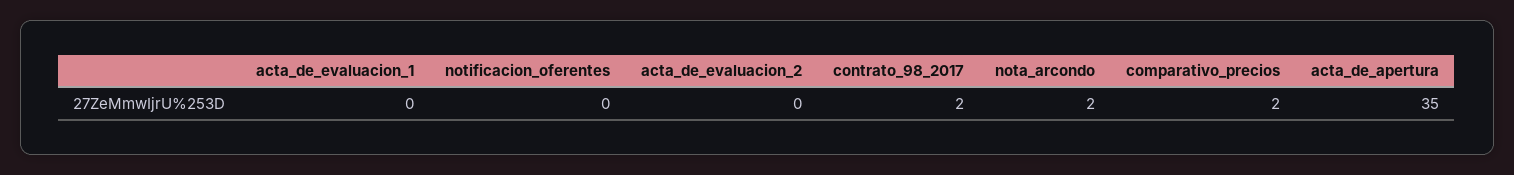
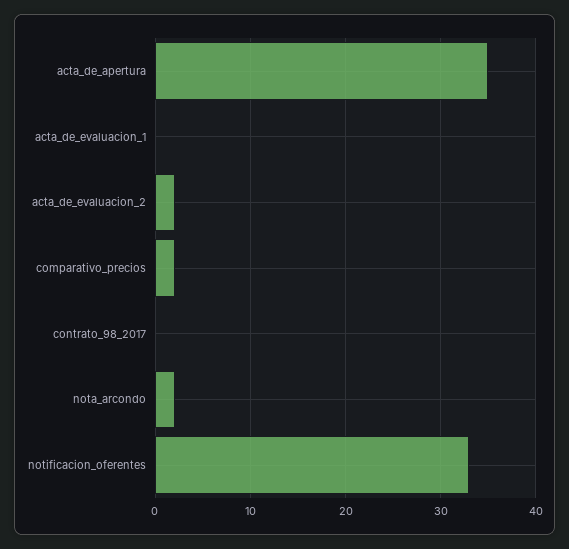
notificacion_oferentes: 0 -> 33
acta_de_evaluacion_2: 0 -> 2
contrato_98_2017: 2 -> 0

